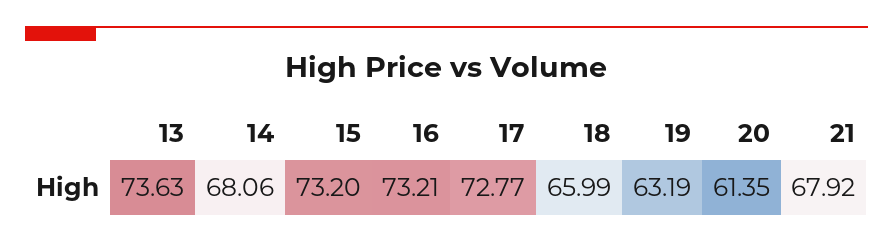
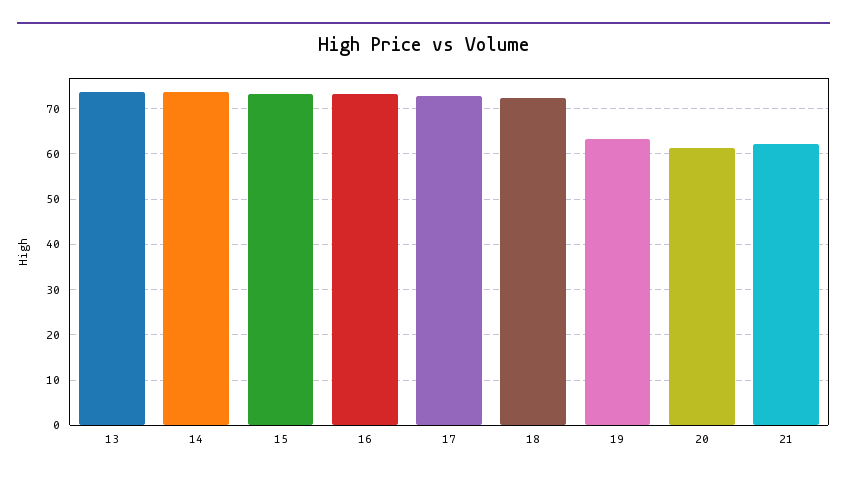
14: 68.06 -> 74
18: 65.99 -> 72
21: 67.92 -> 62

